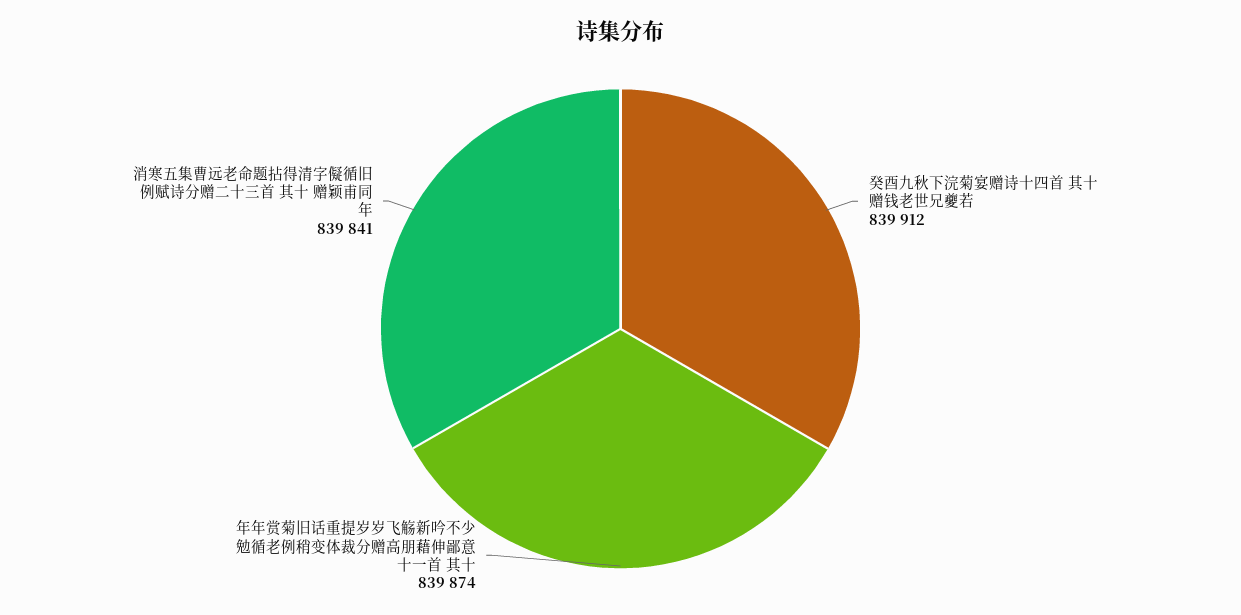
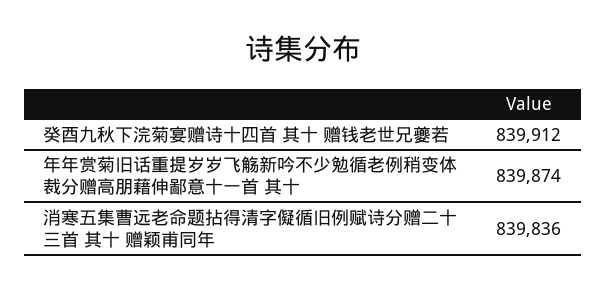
消寒五集曹远老命题拈得清字儗循旧例赋诗分赠二十三首 其十 赠颖甫同年: 839841 -> 839836

